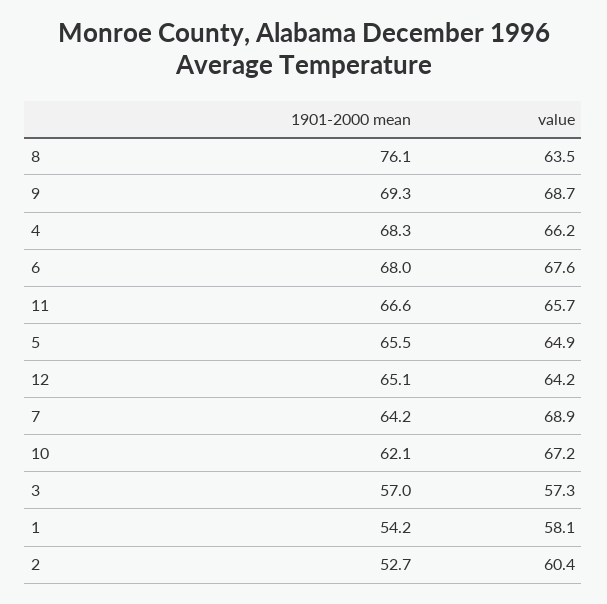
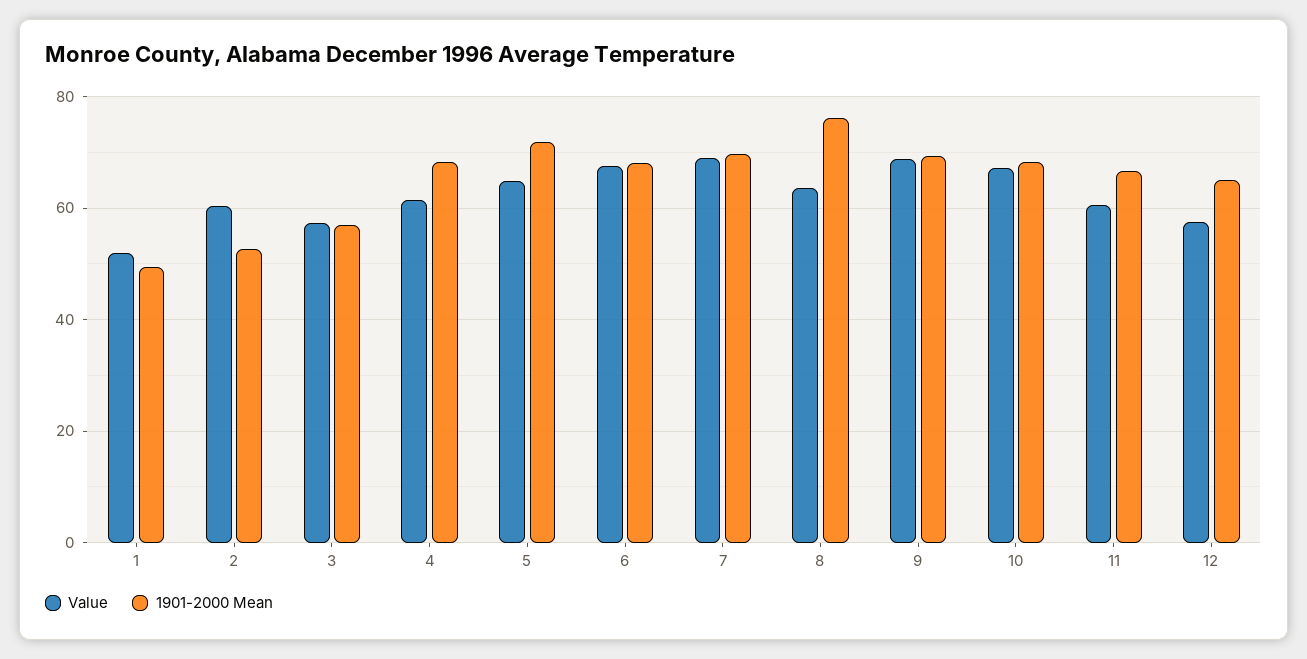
value, 4: 66.2 -> 62
value, 11: 65.7 -> 60
1901-2000 mean, 5: 65.5 -> 72
value, 12: 64.2 -> 58
1901-2000 mean, 7: 64.2 -> 70
1901-2000 mean, 10: 62.1 -> 68
1901-2000 mean, 1: 54.2 -> 50
value, 1: 58.1 -> 52

